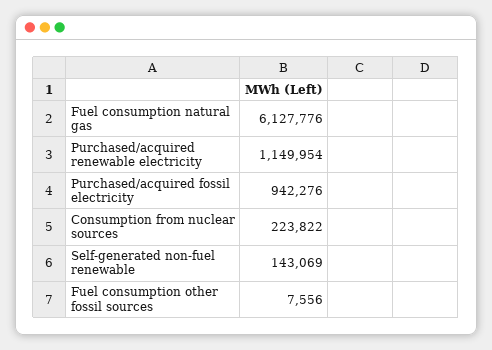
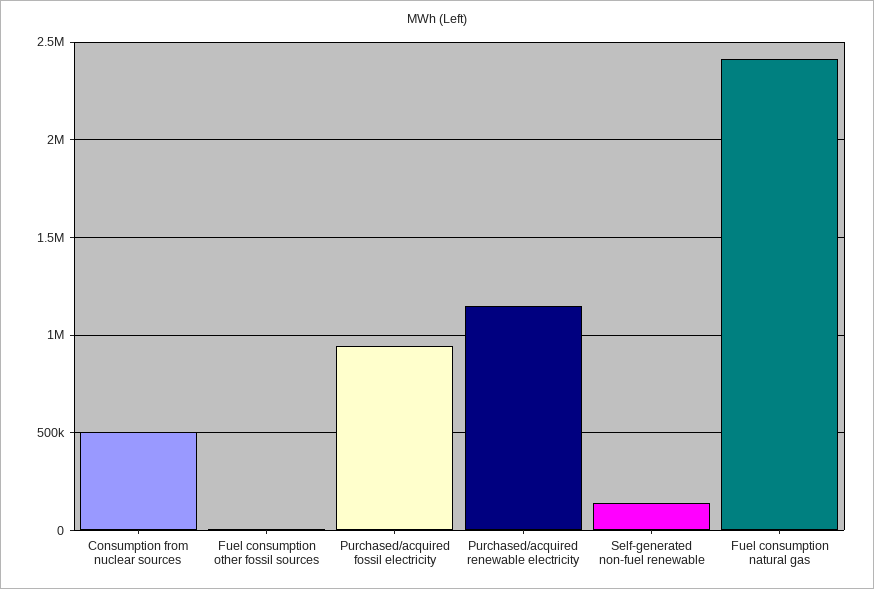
Fuel consumption natural gas: 6127776 -> 2400000
Consumption from nuclear sources: 223822 -> 500000

